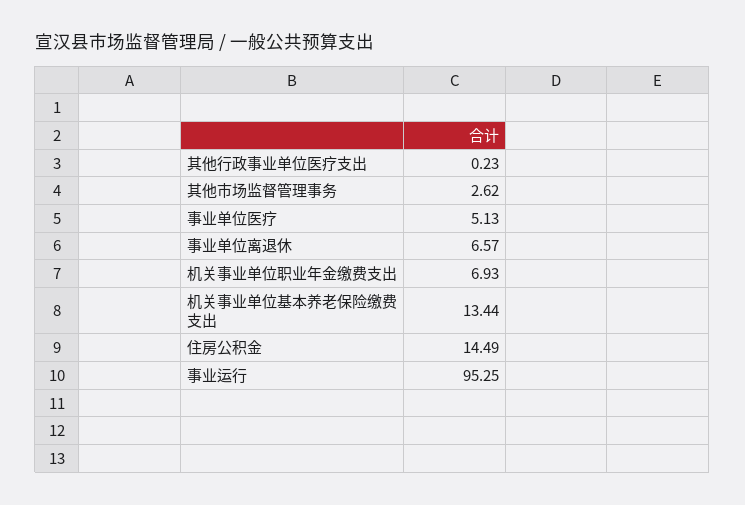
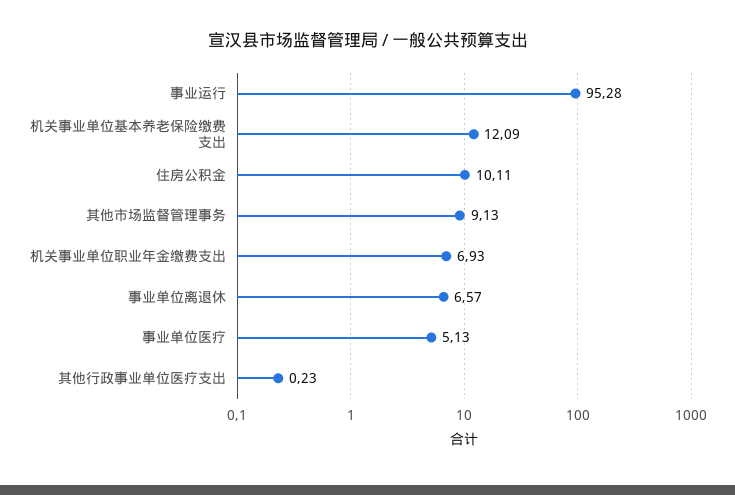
其他市场监督管理事务: 2.62 -> 9.13
机关事业单位基本养老保险缴费支出: 13.44 -> 12.09
住房公积金: 14.49 -> 10.11
事业运行: 95.25 -> 95.28

